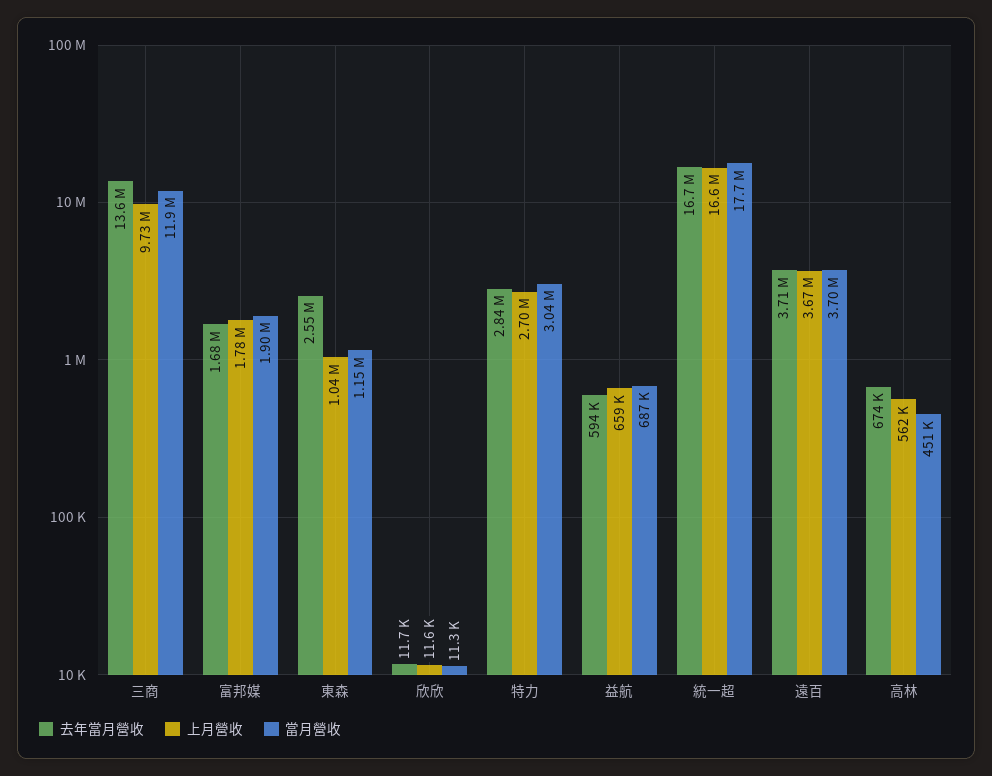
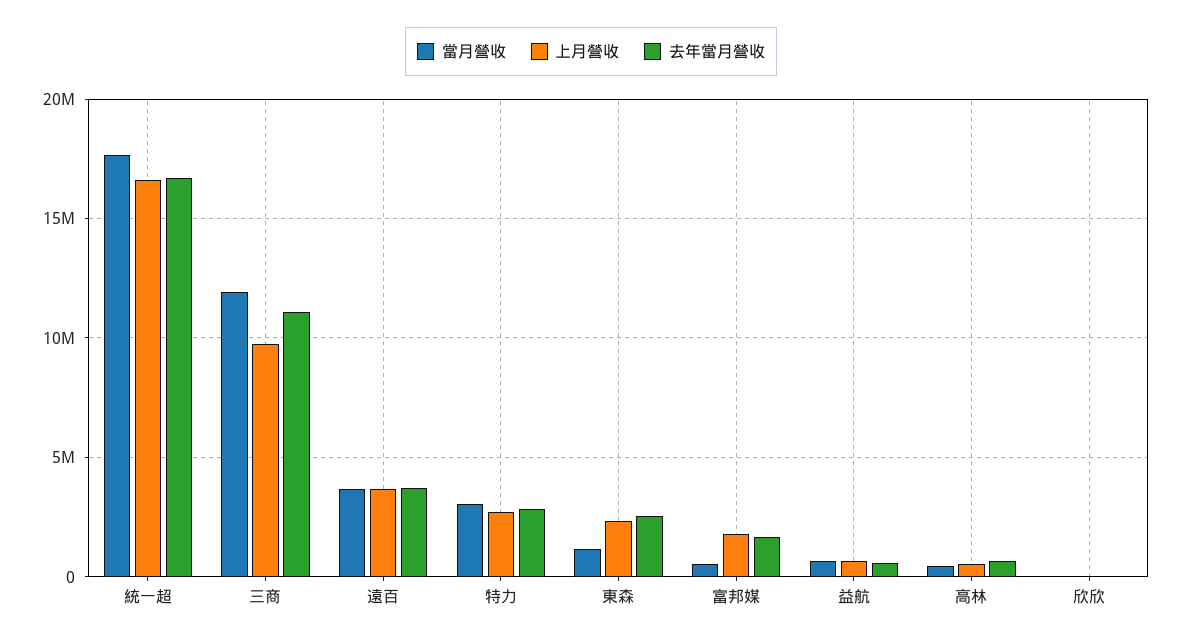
去年當月營收, 三商: 13600000 -> 11000000
當月營收, 富邦媒: 1900000 -> 500000
上月營收, 東森: 1040000 -> 2500000

